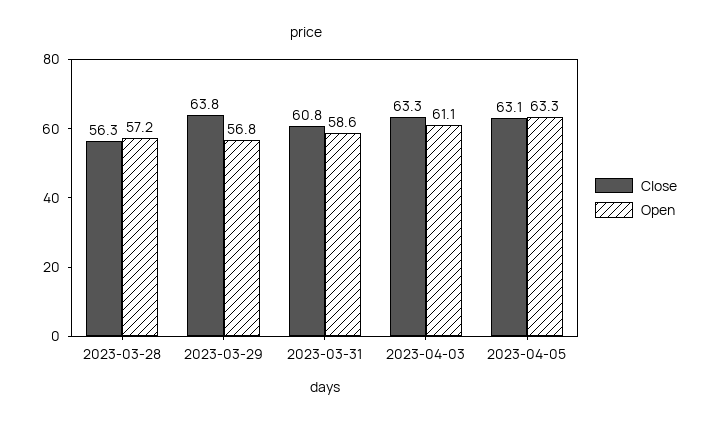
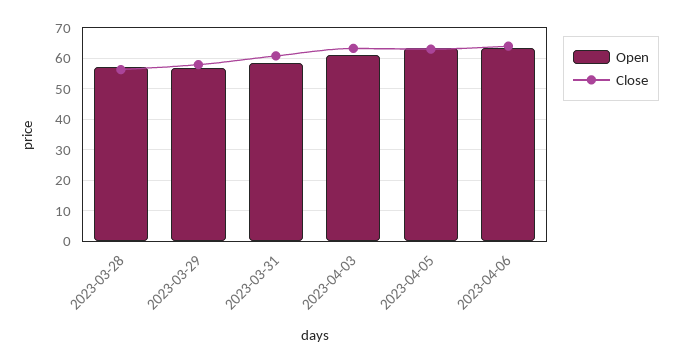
Close, 2023-03-29: 63.8 -> 58
Open, 2023-04-06: none -> 64
Close, 2023-04-06: none -> 64

